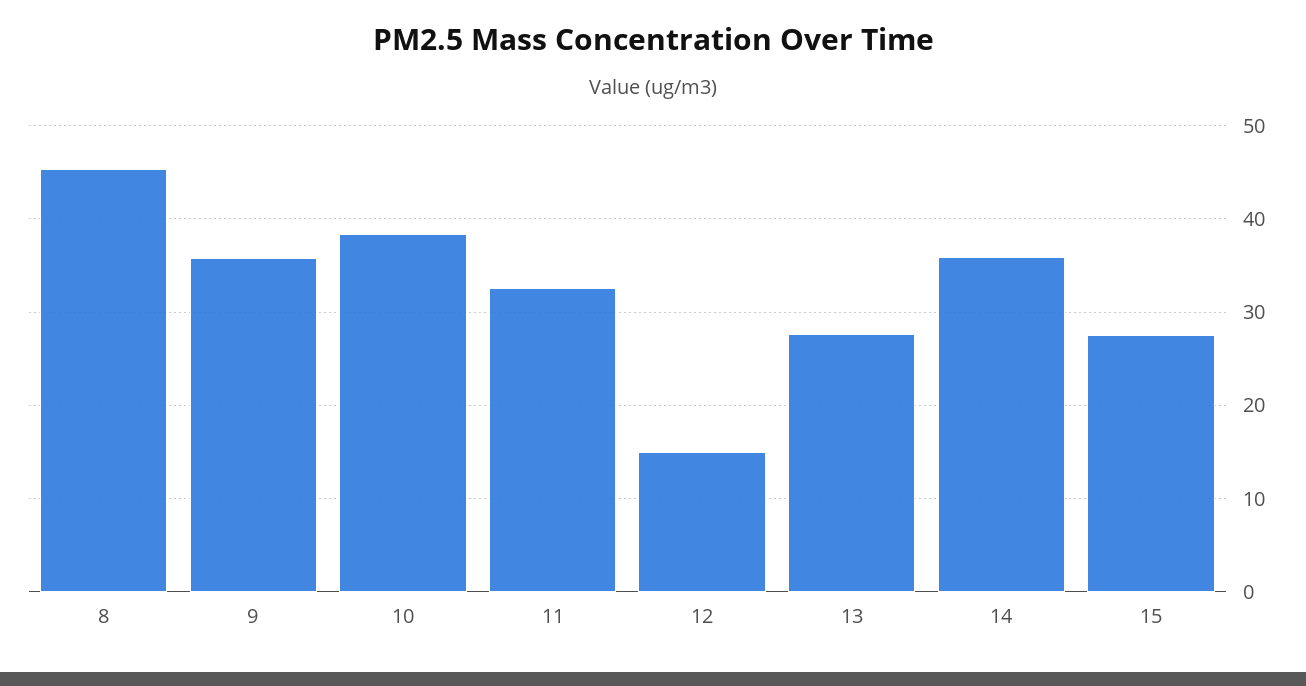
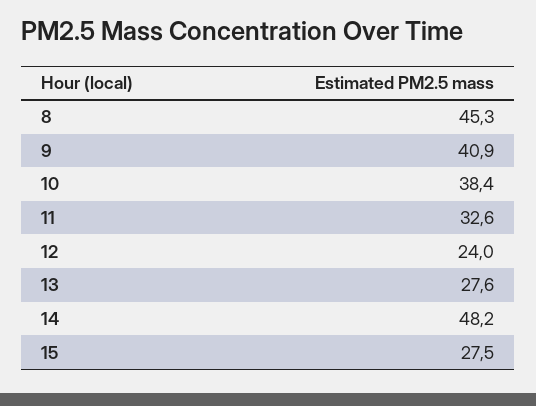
9: 36 -> 40.9
12: 15 -> 24
14: 36 -> 48.2

